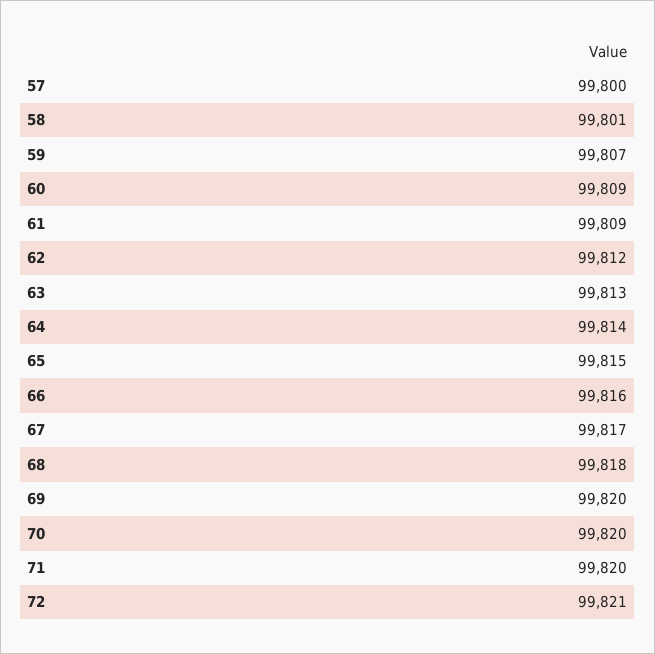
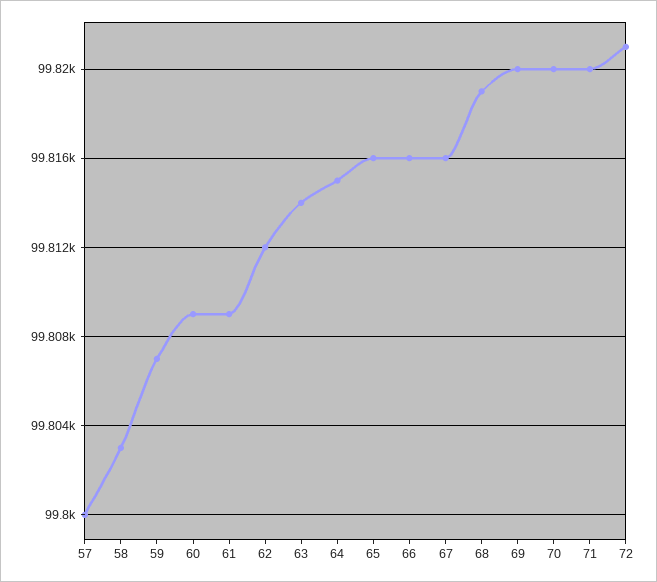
58: 99801 -> 99803
63: 99813 -> 99814
64: 99814 -> 99815
65: 99815 -> 99816
67: 99817 -> 99816
68: 99818 -> 99819

